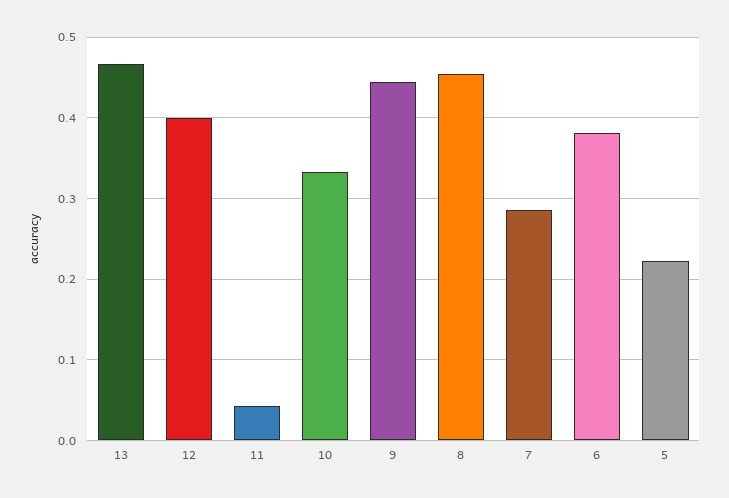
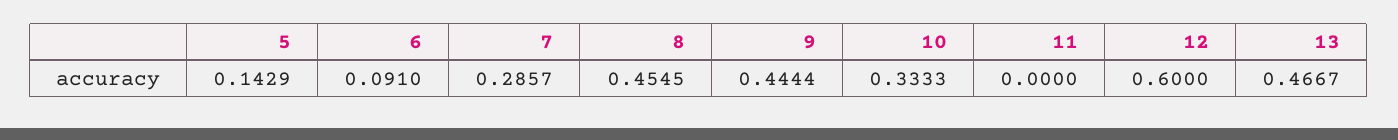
12: 0.4 -> 0.6
11: 0.04 -> 0
6: 0.38 -> 0.091
5: 0.22 -> 0.1429

